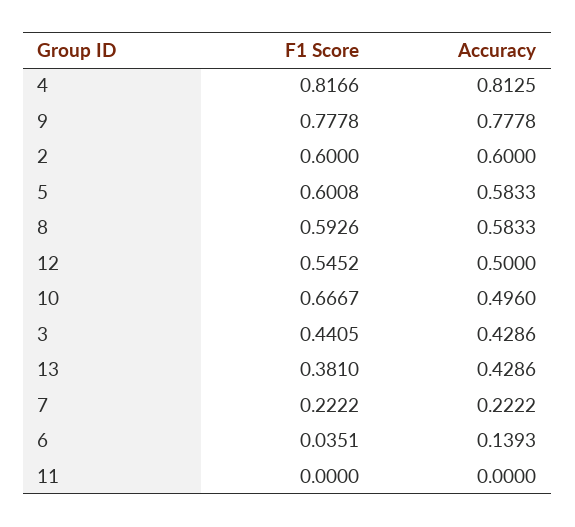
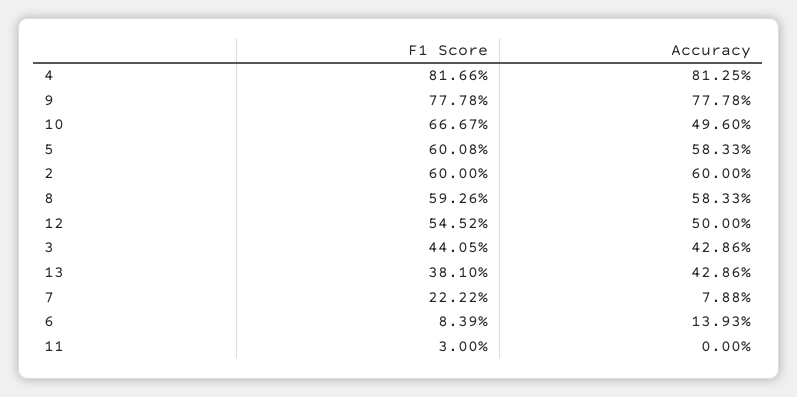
Accuracy, 7: 0.2222 -> 0.0788
F1 Score, 6: 0.0351 -> 0.0839
F1 Score, 11: 0 -> 0.03

